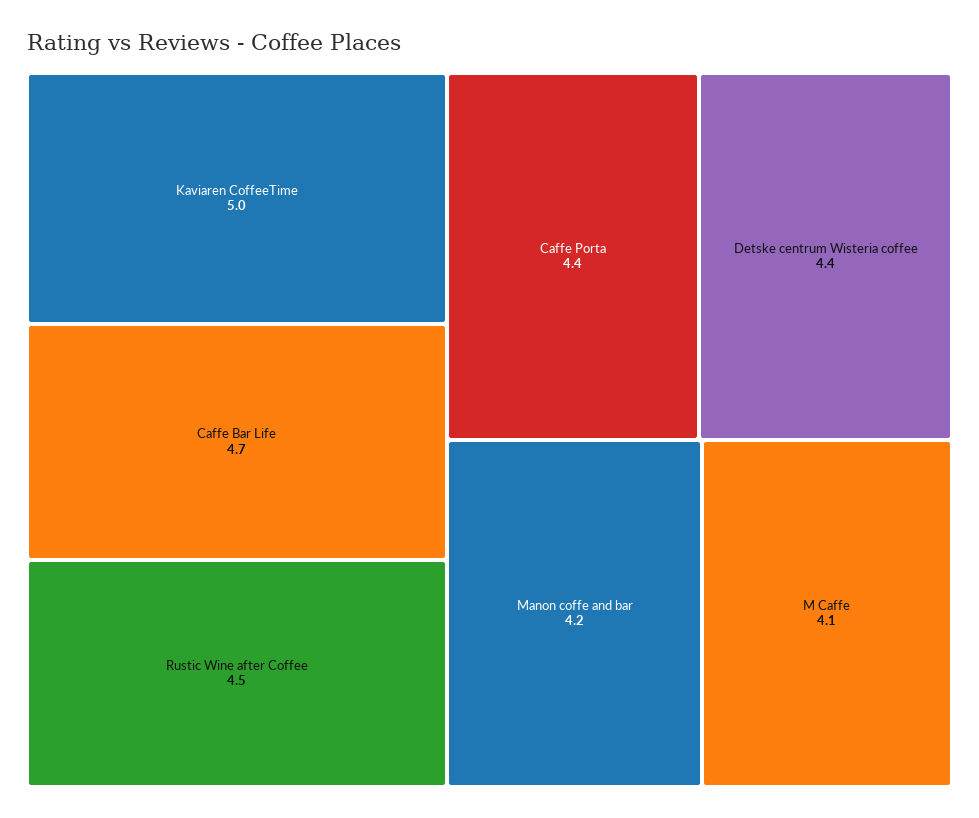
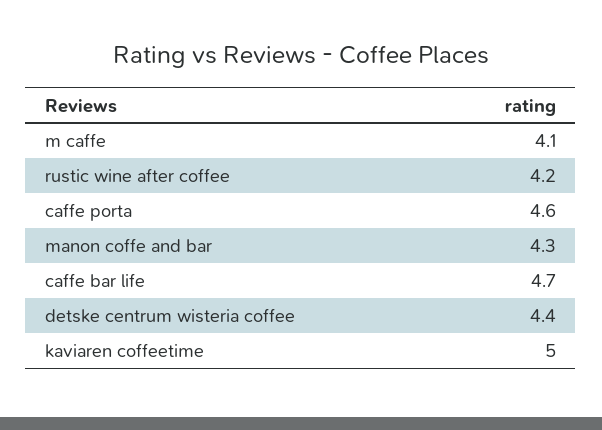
Rustic Wine after Coffee: 4.5 -> 4.2
Caffe Porta: 4.4 -> 4.6
Manon coffe and bar: 4.2 -> 4.3

